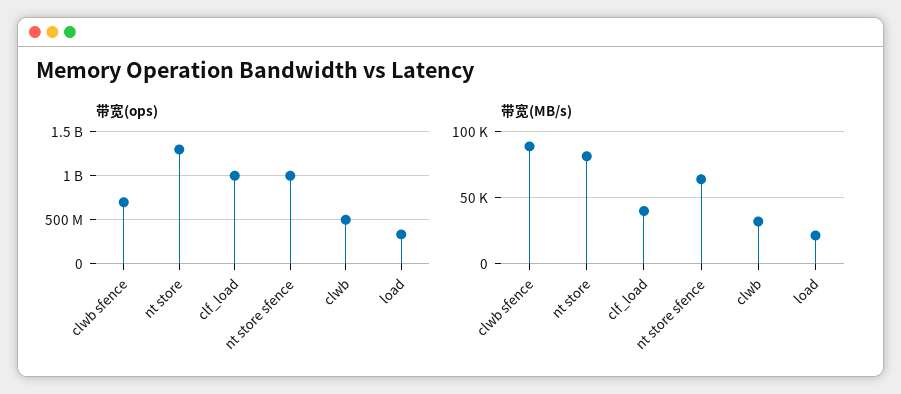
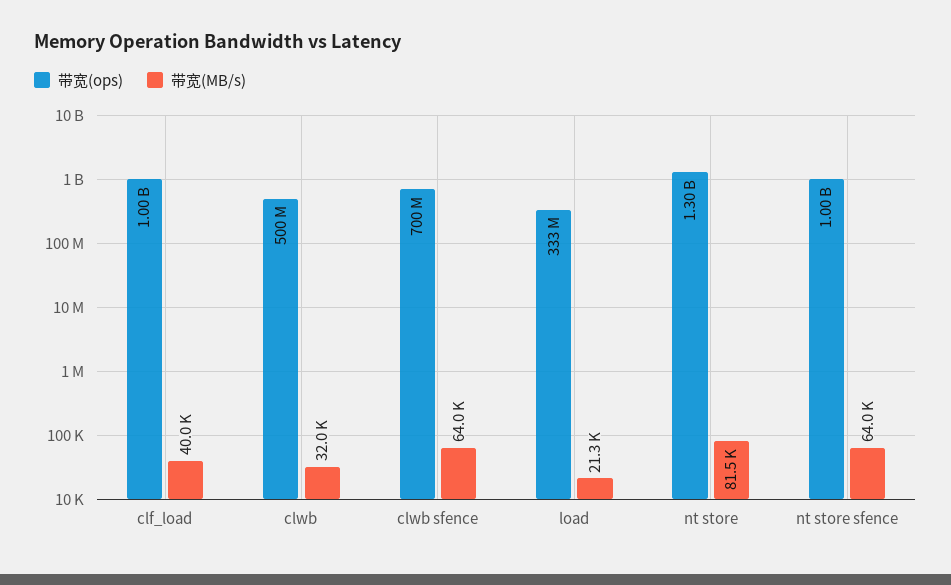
带宽(MB/s), clwb sfence: 90000 -> 64000

